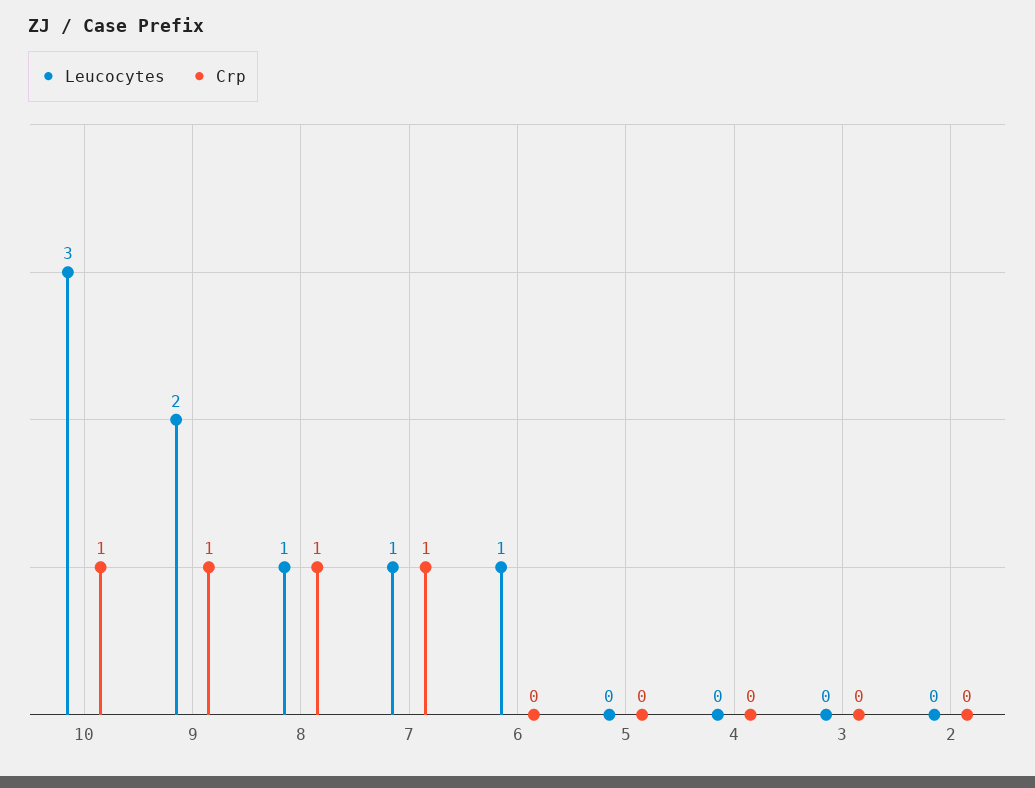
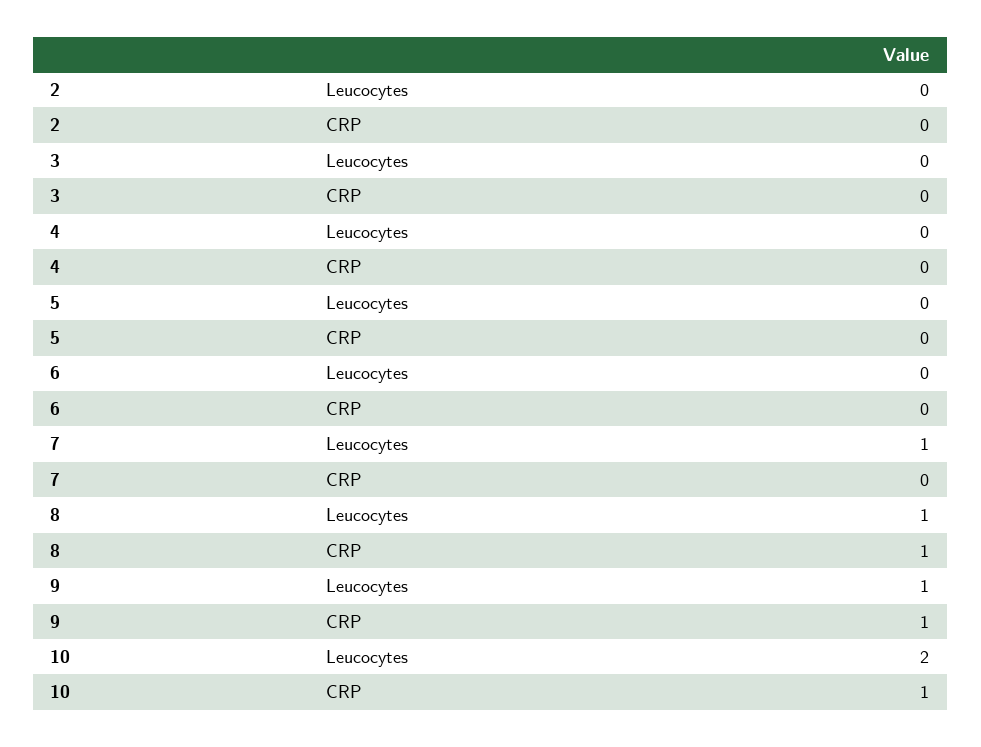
Leucocytes, 10: 3 -> 2
Leucocytes, 9: 2 -> 1
Crp, 7: 1 -> 0
Leucocytes, 6: 1 -> 0

